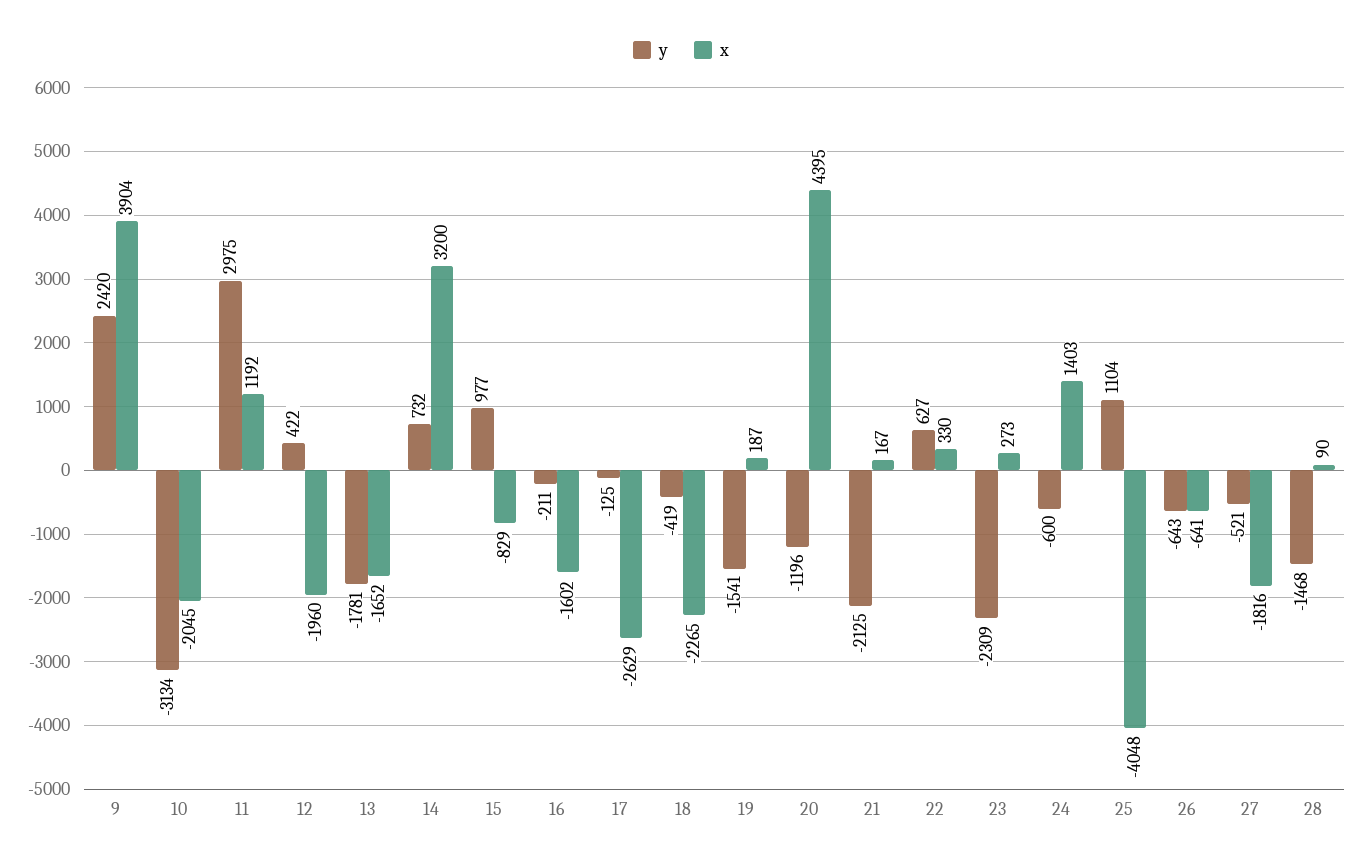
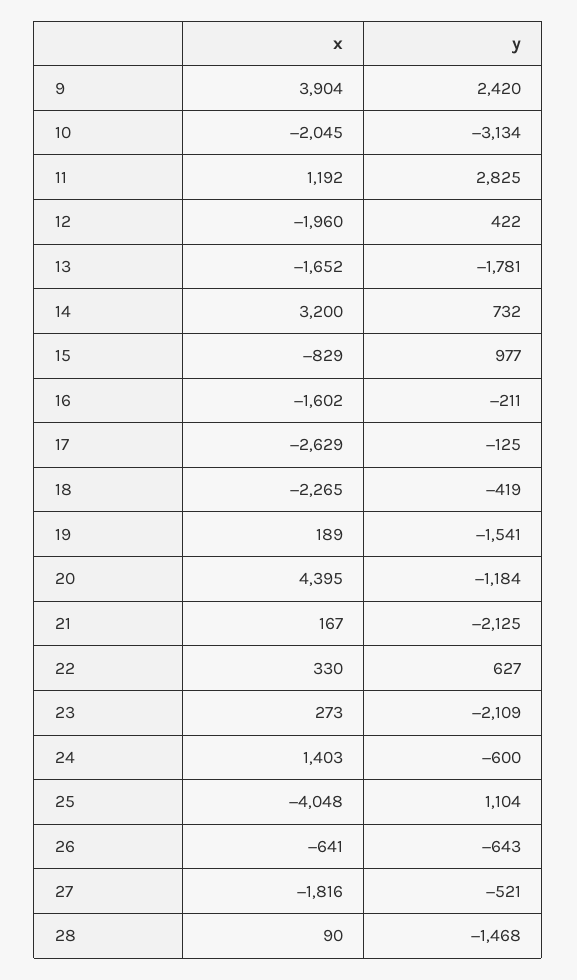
y, 11: 2975 -> 2825
x, 19: 187 -> 189
y, 20: -1196 -> -1184
y, 23: -2309 -> -2109

